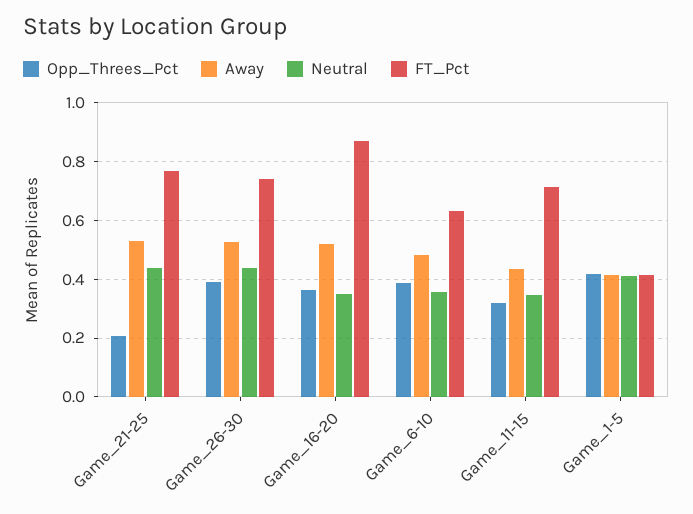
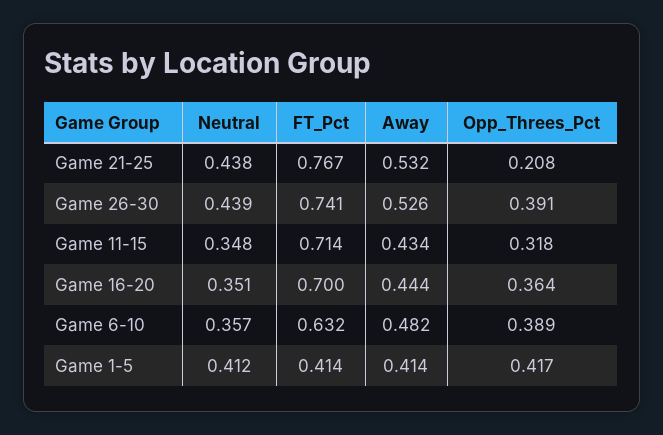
Away, Game_16-20: 0.525 -> 0.444
FT_Pct, Game_16-20: 0.875 -> 0.7

